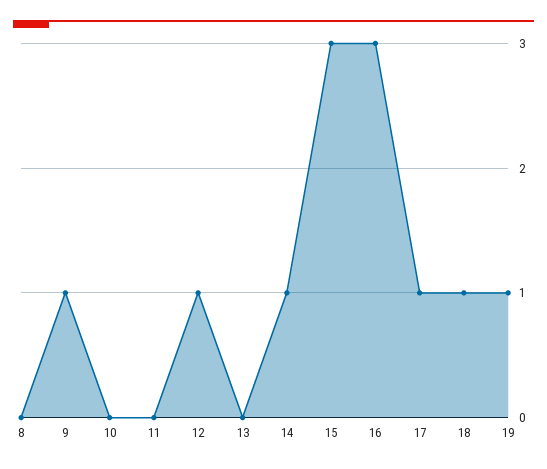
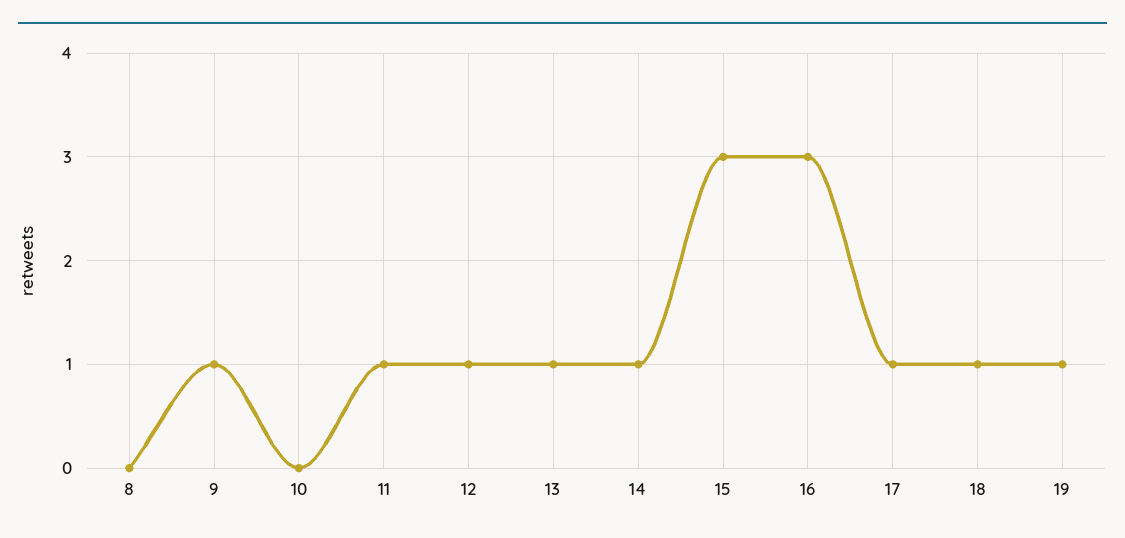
11: 0 -> 1
13: 0 -> 1

